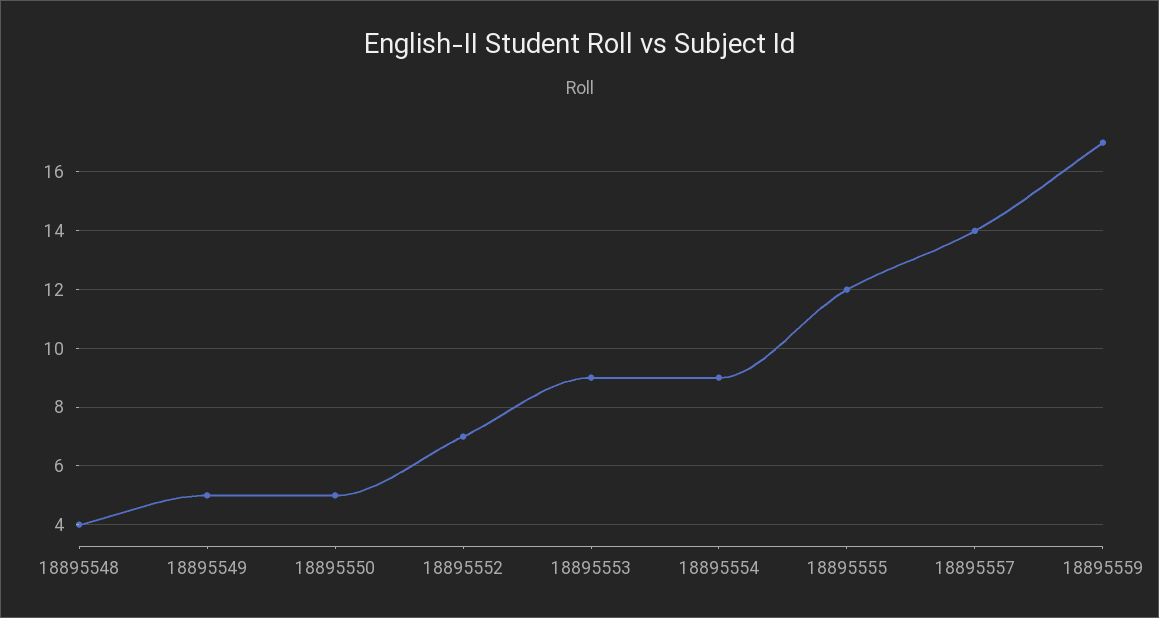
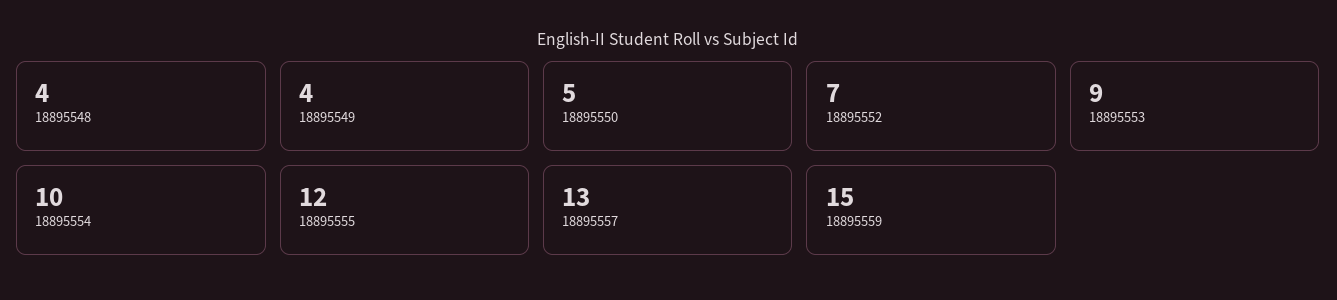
18895549: 5 -> 4
18895554: 9 -> 10
18895557: 14 -> 13
18895559: 17 -> 15

